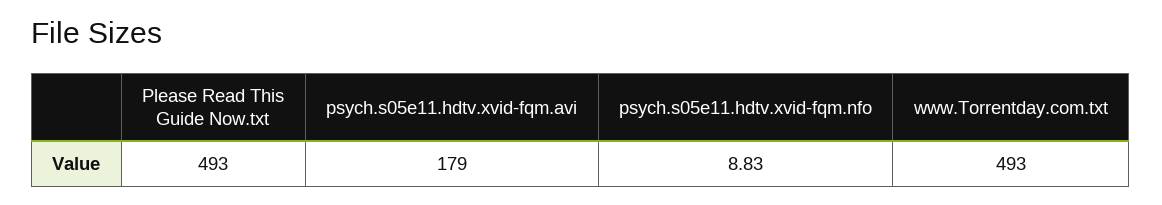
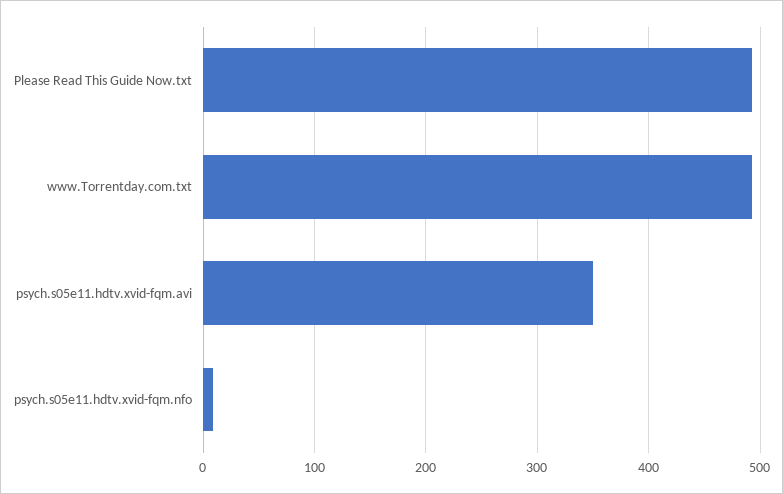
psych.s05e11.hdtv.xvid-fqm.avi: 179 -> 350

